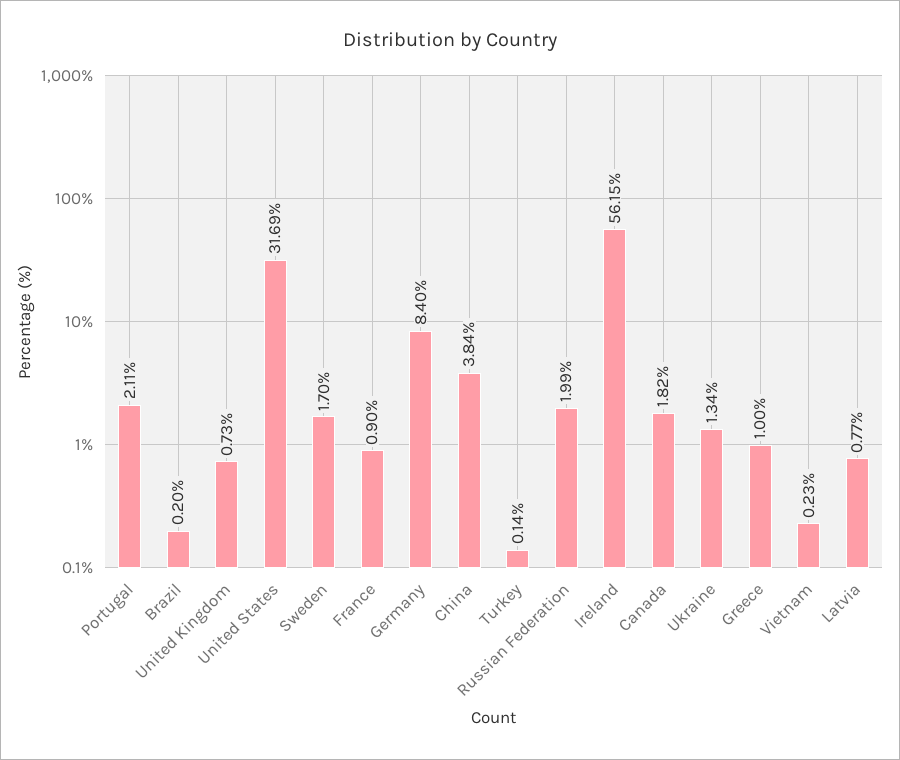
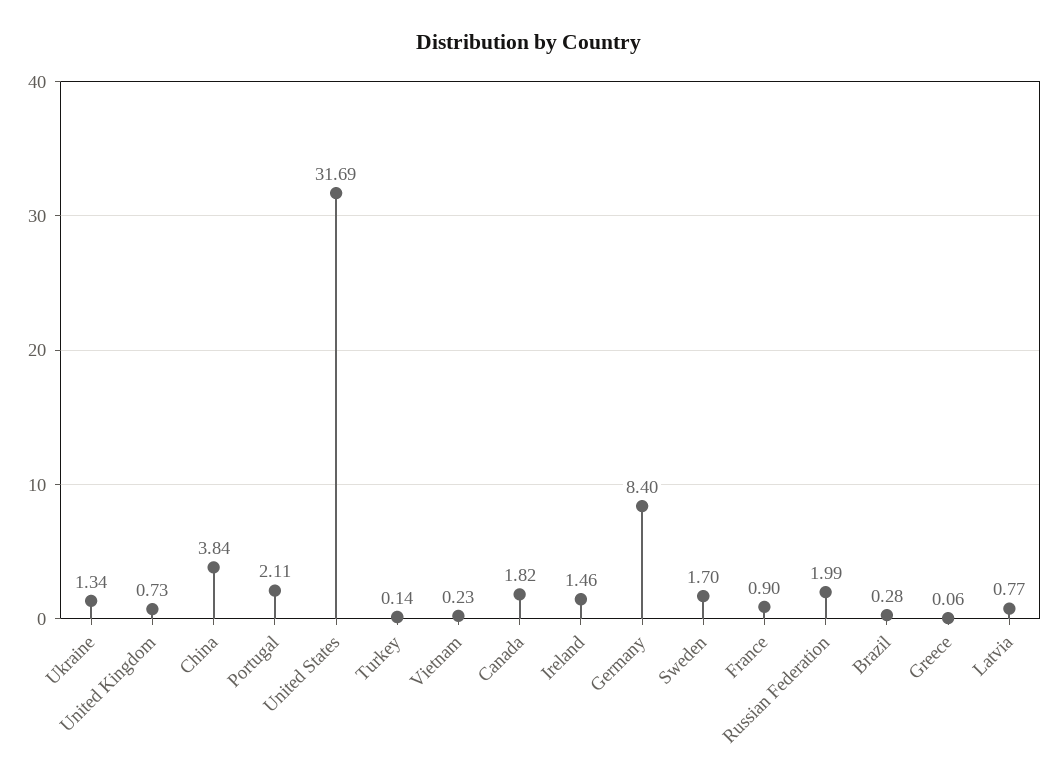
Brazil: 0.2 -> 0.28
Ireland: 56.15 -> 1.46
Greece: 1 -> 0.06

